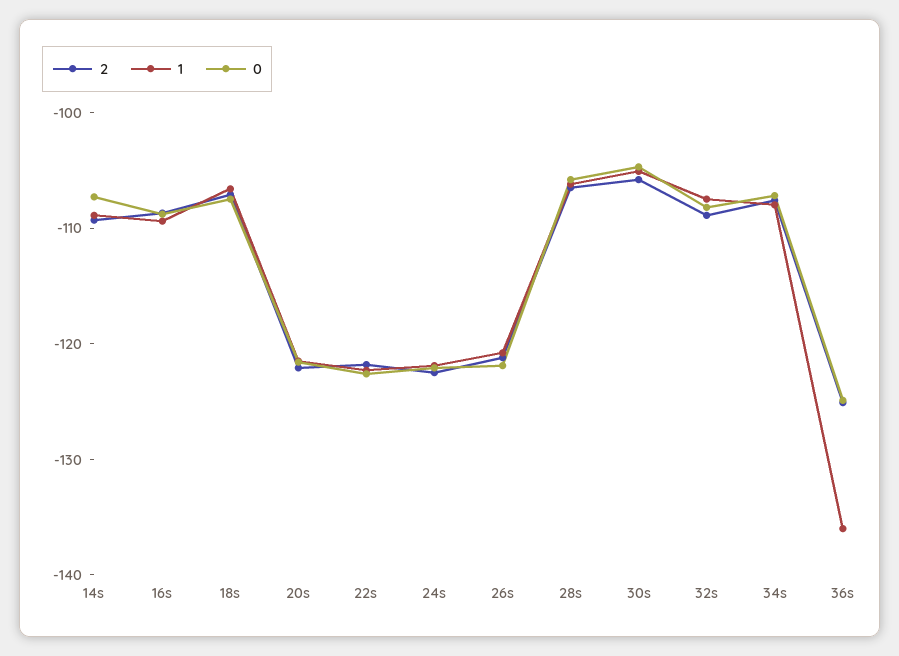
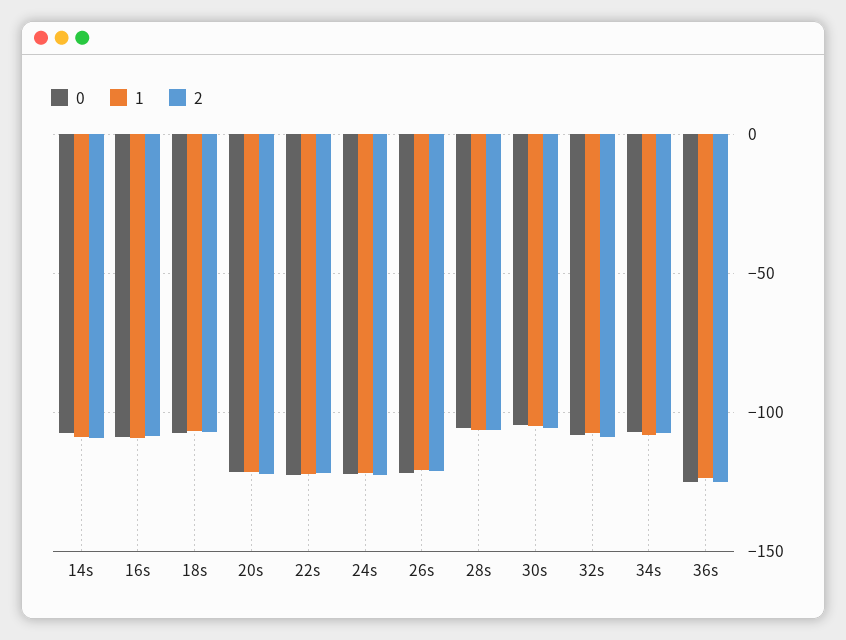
1, 36s: -136 -> -125

